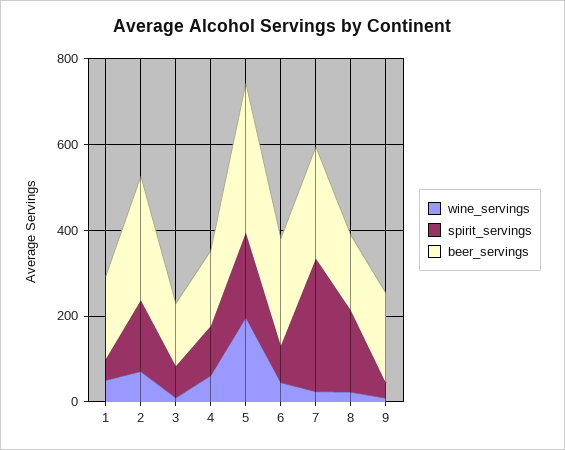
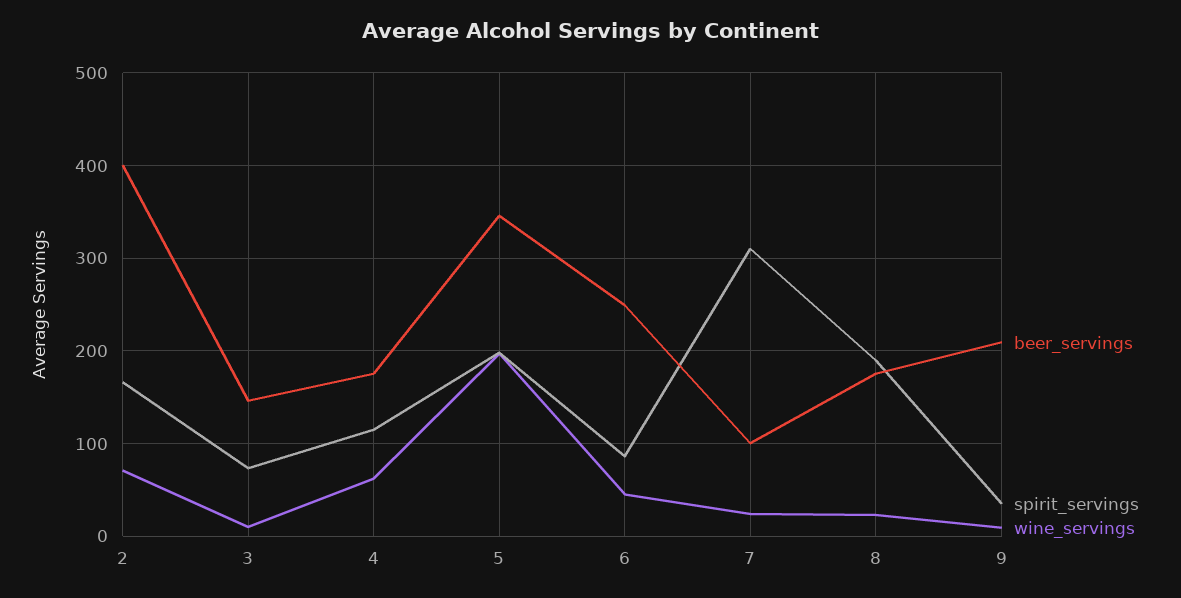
wine_servings, 1: 50 -> none
spirit_servings, 1: 50 -> none
beer_servings, 1: 200 -> none
beer_servings, 2: 300 -> 400
beer_servings, 7: 250 -> 100

